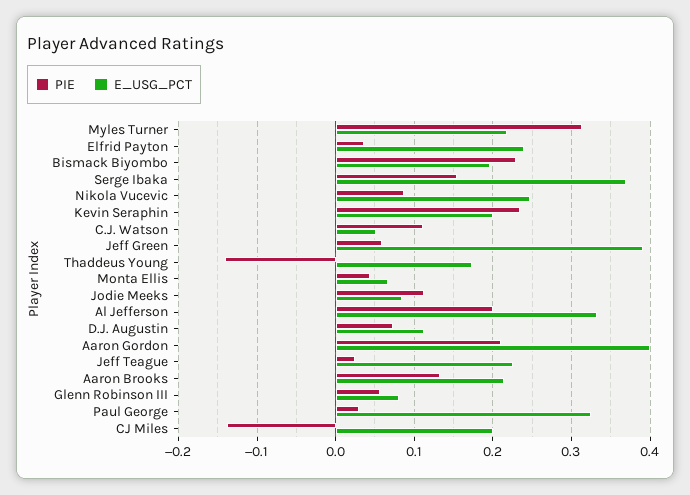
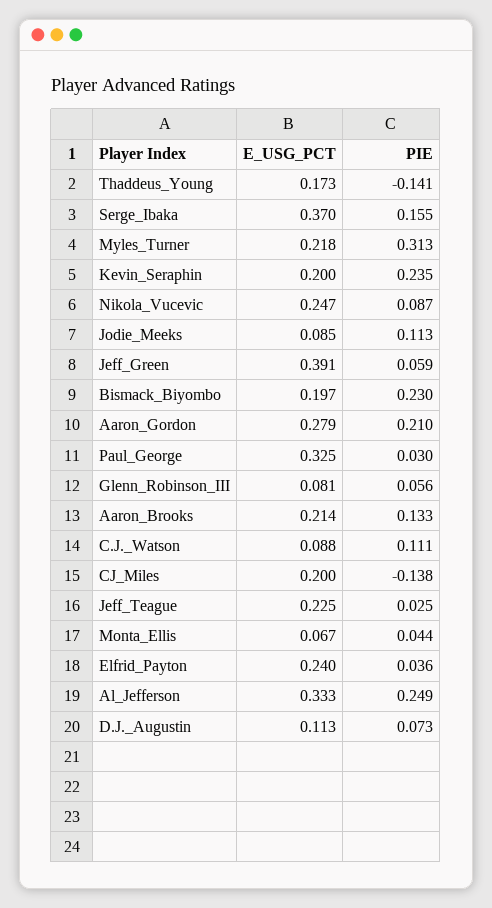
E_USG_PCT, C.J. Watson: 0.05 -> 0.088
PIE, Al Jefferson: 0.2 -> 0.249
E_USG_PCT, Aaron Gordon: 0.4 -> 0.279

